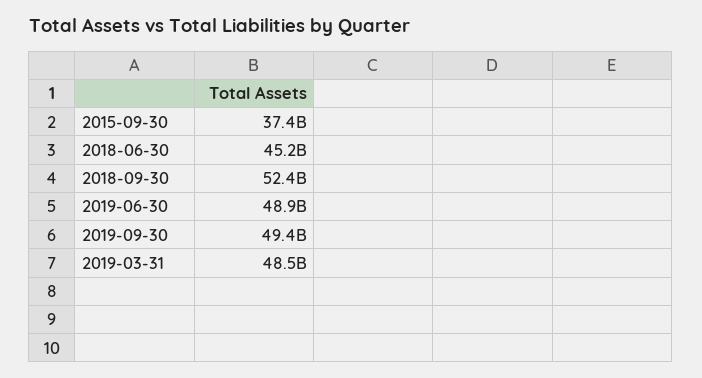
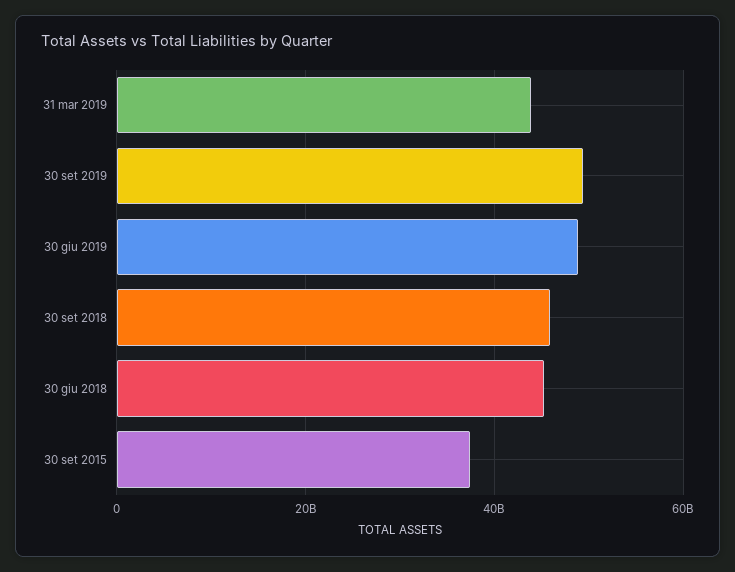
2018-09-30: 52400000000 -> 46000000000
2019-03-31: 48500000000 -> 44000000000

